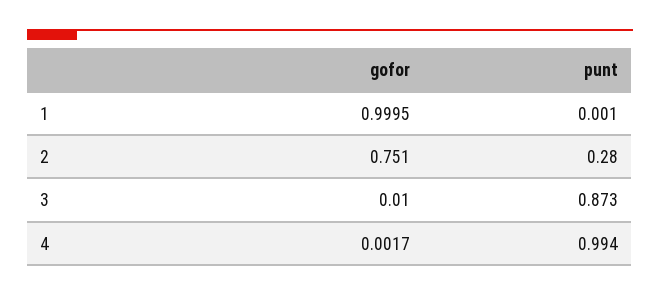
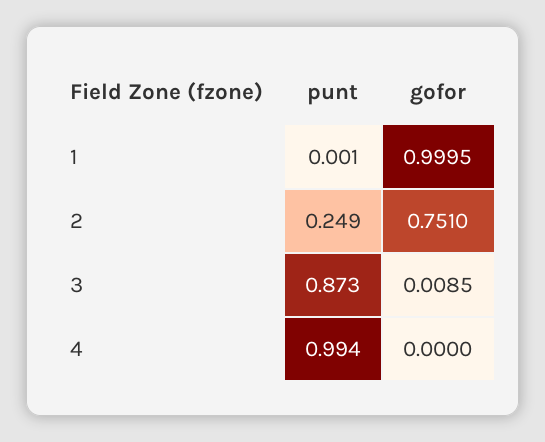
punt, 2: 0.28 -> 0.249
gofor, 3: 0.01 -> 0.0085
gofor, 4: 0.0017 -> 0

